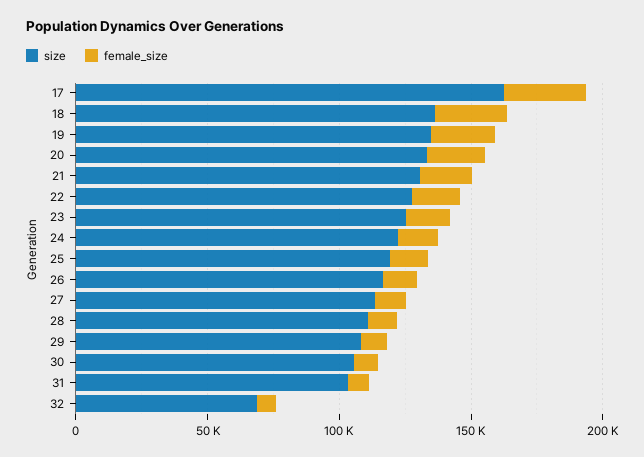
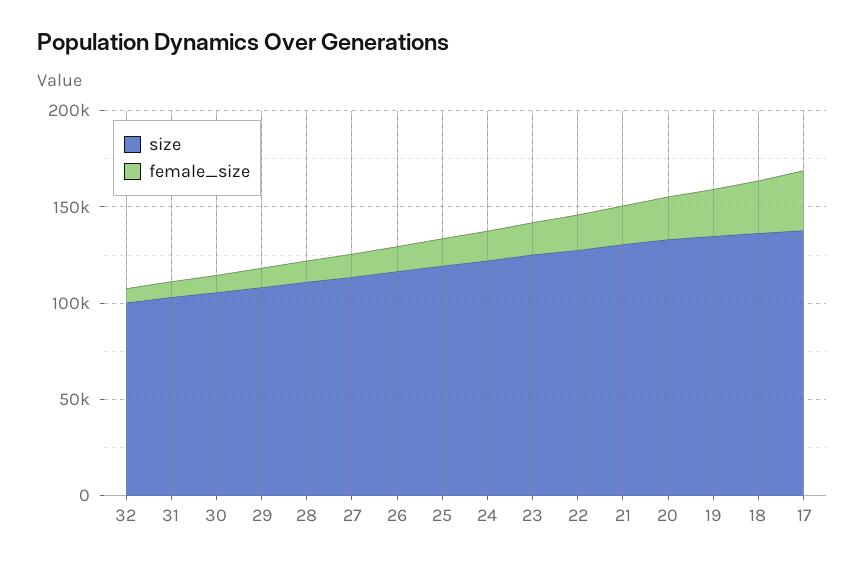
size, 17: 160000 -> 140000
size, 32: 70000 -> 100000

